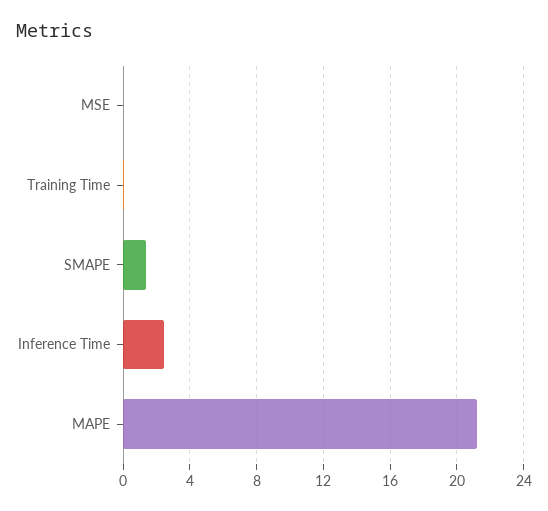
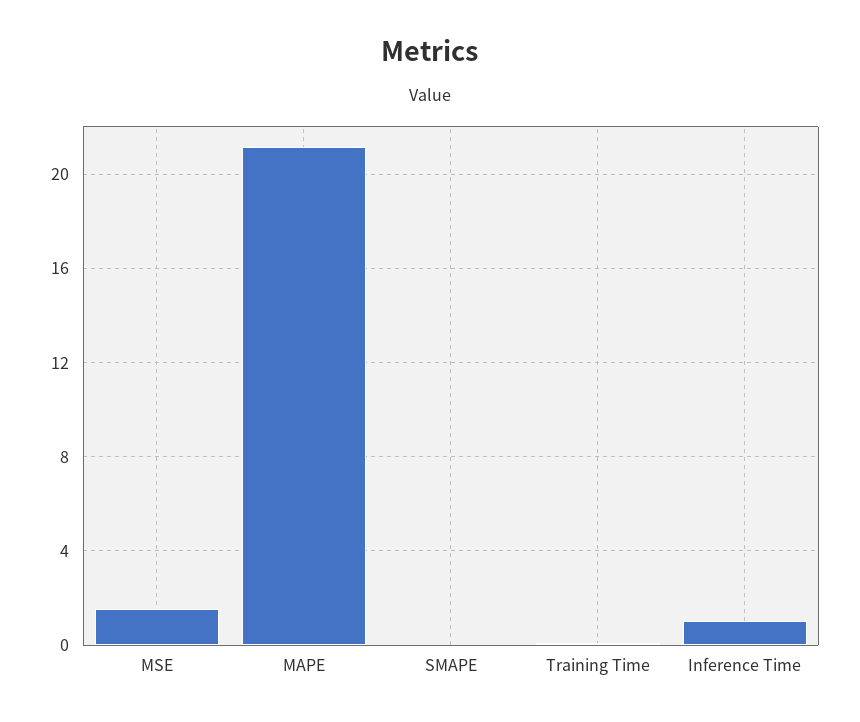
MSE: 0 -> 1.5
SMAPE: 1.5 -> 0
Inference Time: 2.5 -> 1

